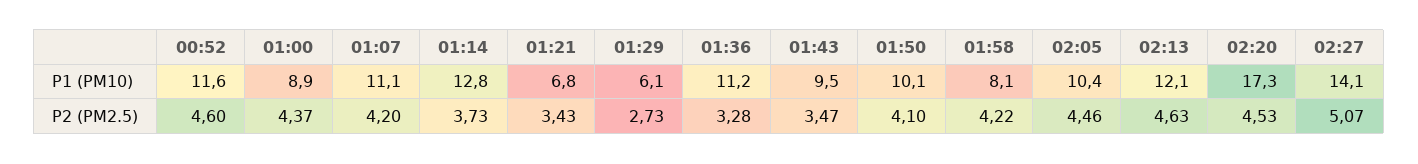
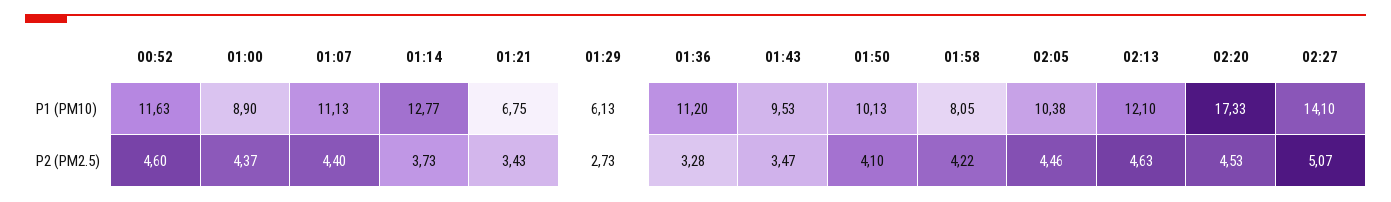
01:07, P2 (PM2.5): 4.2 -> 4.4

